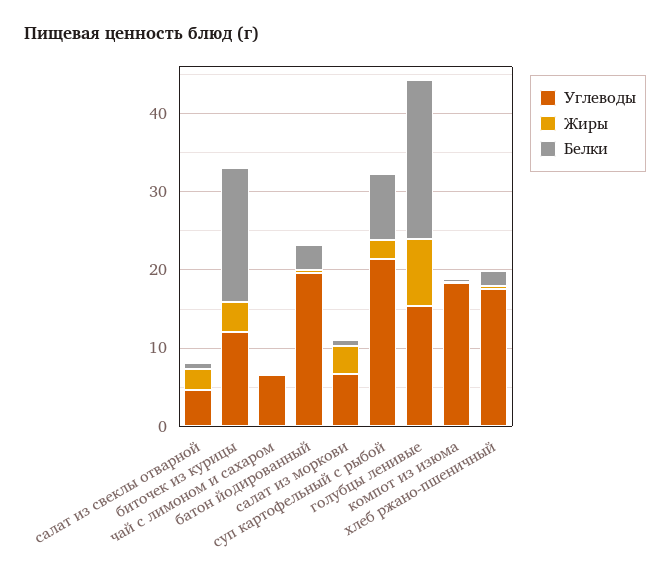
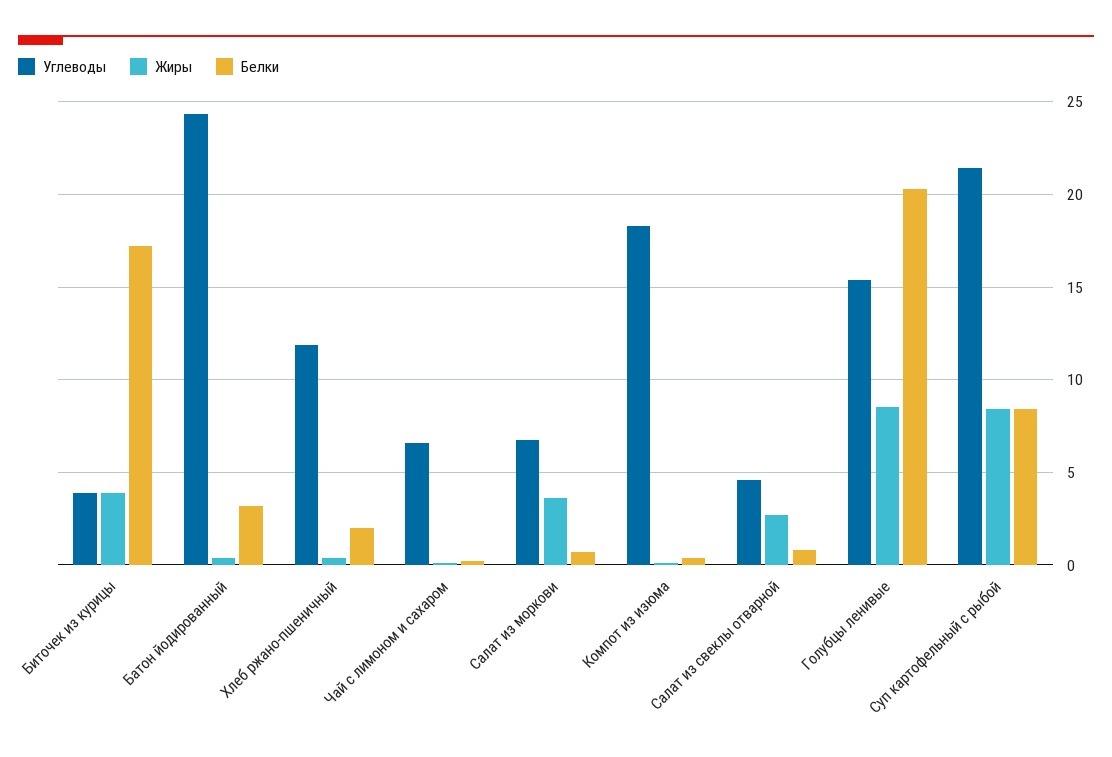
Углеводы, биточек из курицы: 12 -> 4
Углеводы, батон йодированный: 20 -> 24.5
Жиры, суп картофельный с рыбой: 2 -> 8.5
Углеводы, хлеб ржано-пшеничный: 18 -> 12

